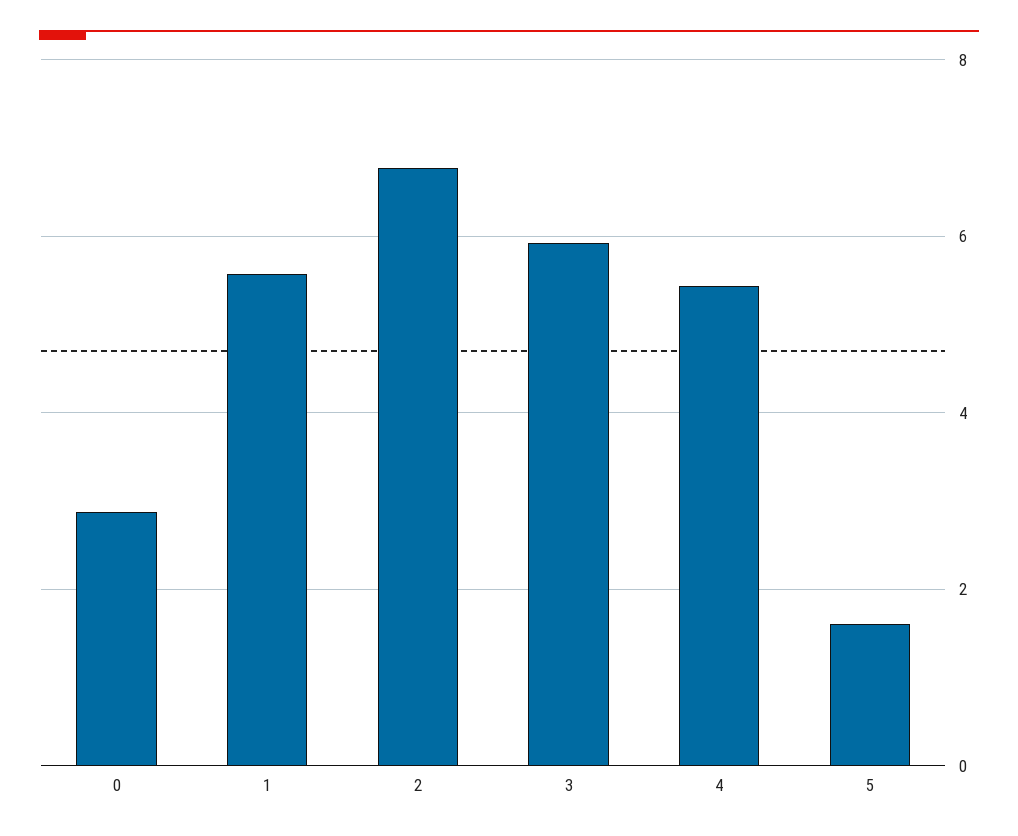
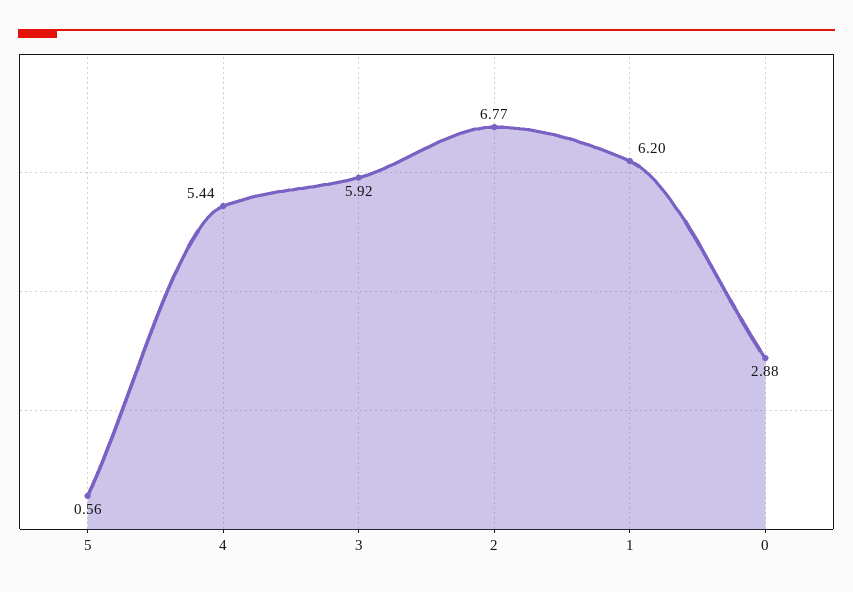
1: 5.6 -> 6.2
5: 1.6 -> 0.56

